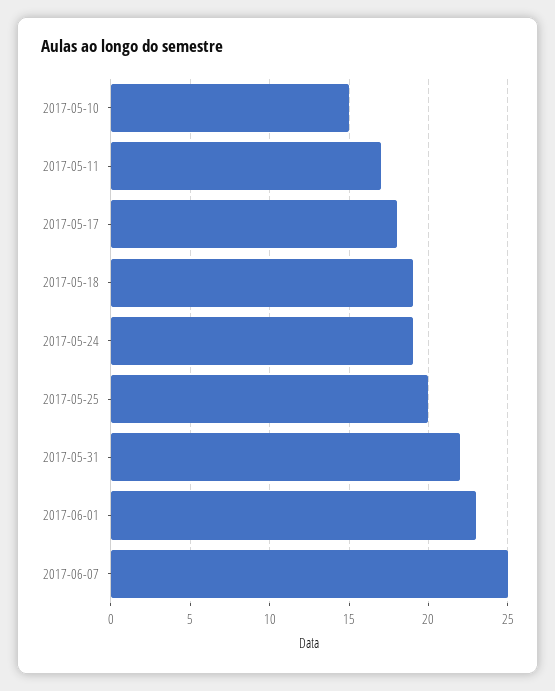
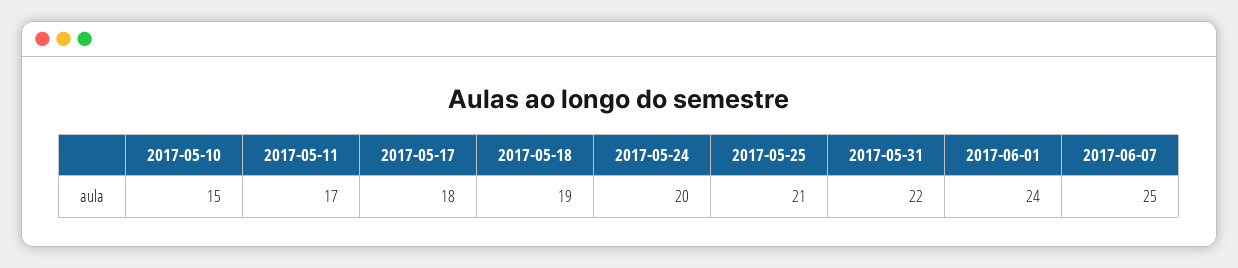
2017-05-24: 19 -> 20
2017-05-25: 20 -> 21
2017-06-01: 23 -> 24

